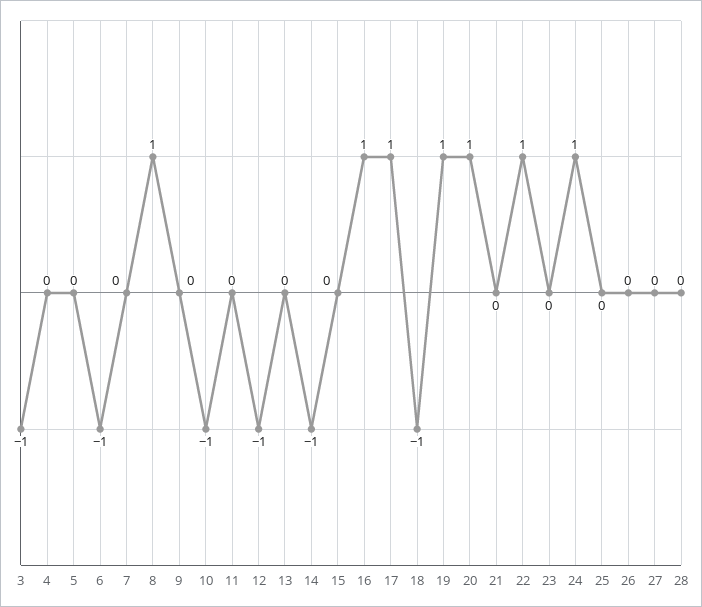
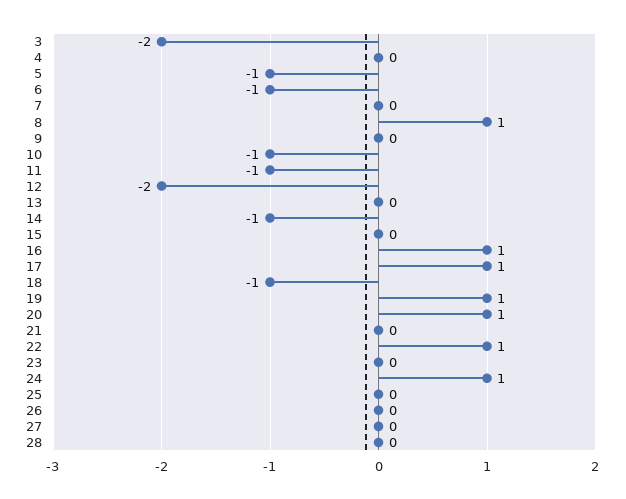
3: -1 -> -2
5: 0 -> -1
11: 0 -> -1
12: -1 -> -2

